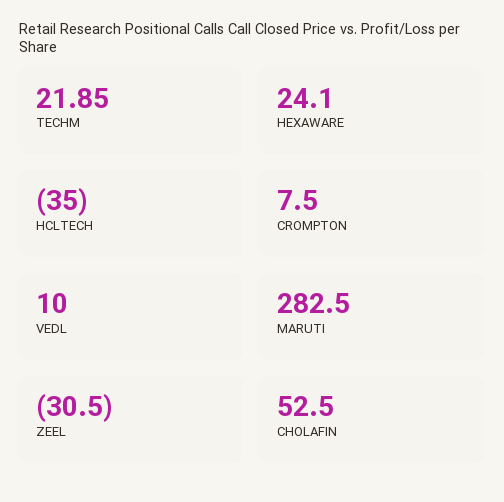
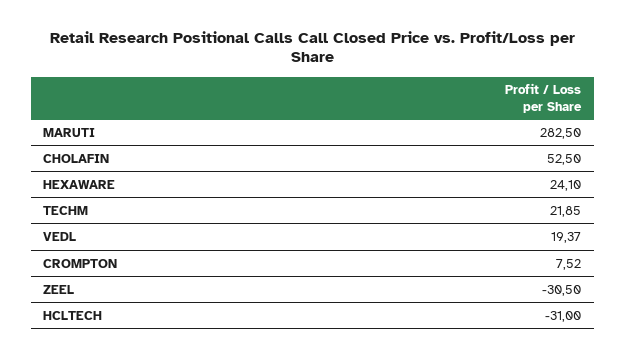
HCLTECH: -35 -> -31
CROMPTON: 7.5 -> 7.52
VEDL: 10 -> 19.37

